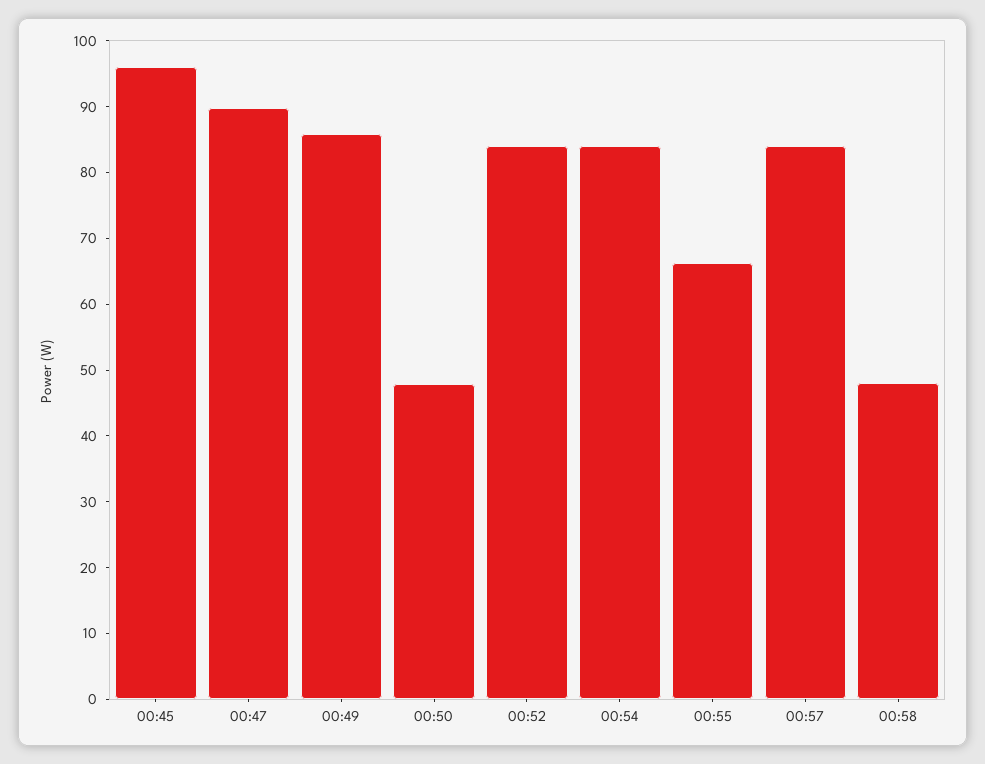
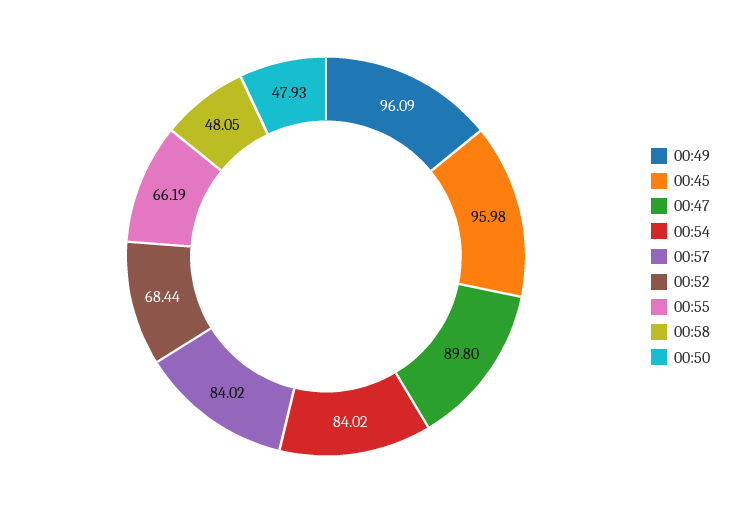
00:49: 86 -> 96.09
00:52: 84 -> 68.44

